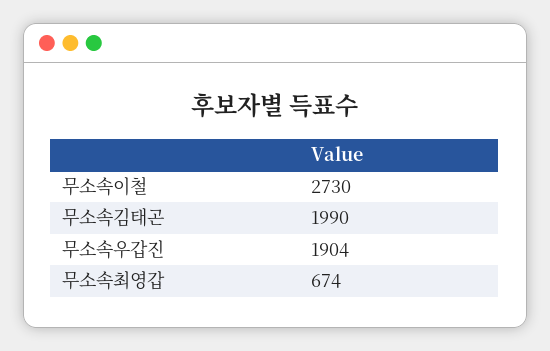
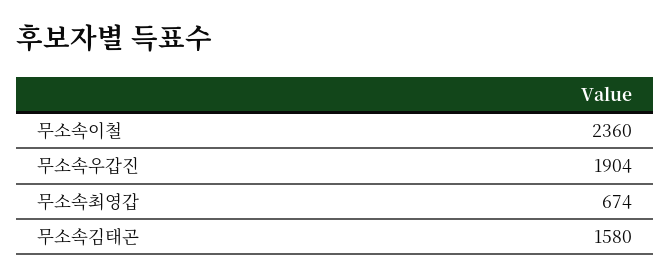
무소속이철: 2730 -> 2360
무소속김태곤: 1990 -> 1580

